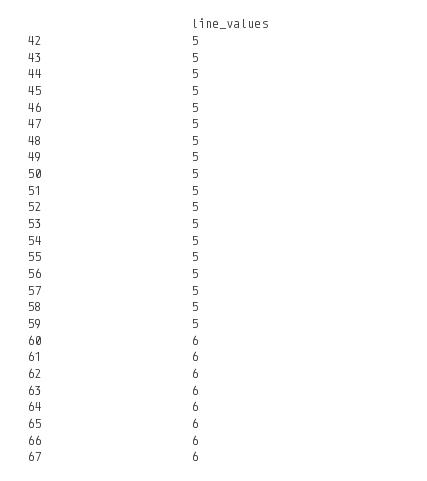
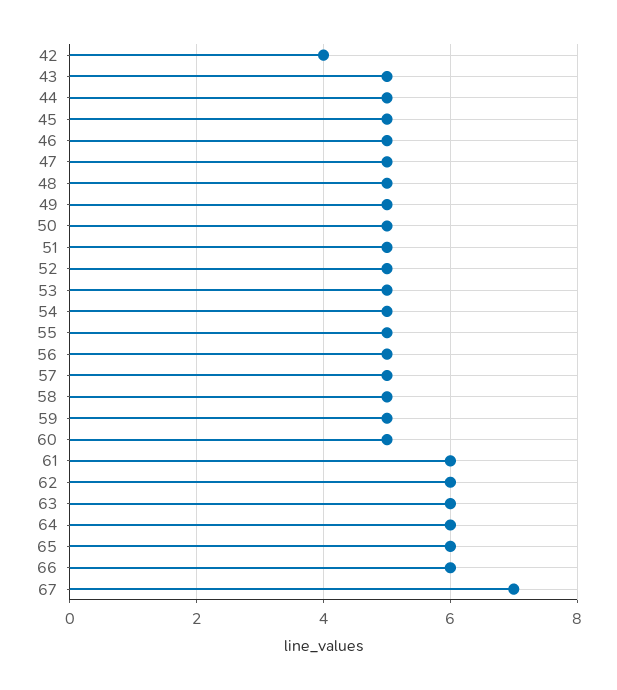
42: 5 -> 4
60: 6 -> 5
67: 6 -> 7

